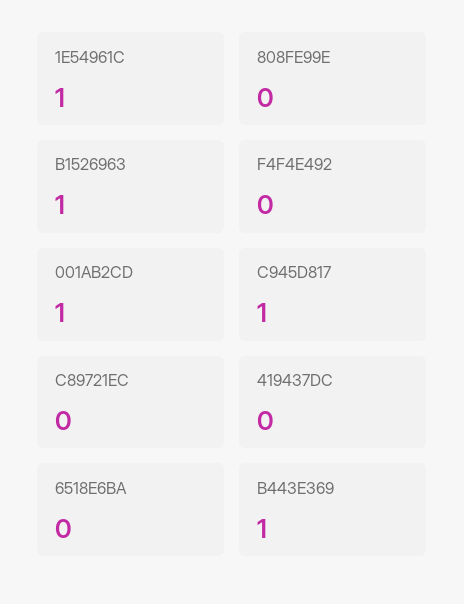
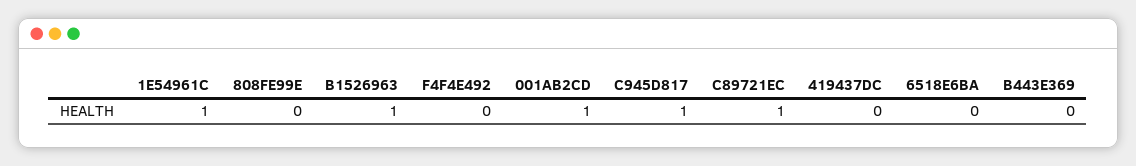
C89721EC: 0 -> 1
B443E369: 1 -> 0

